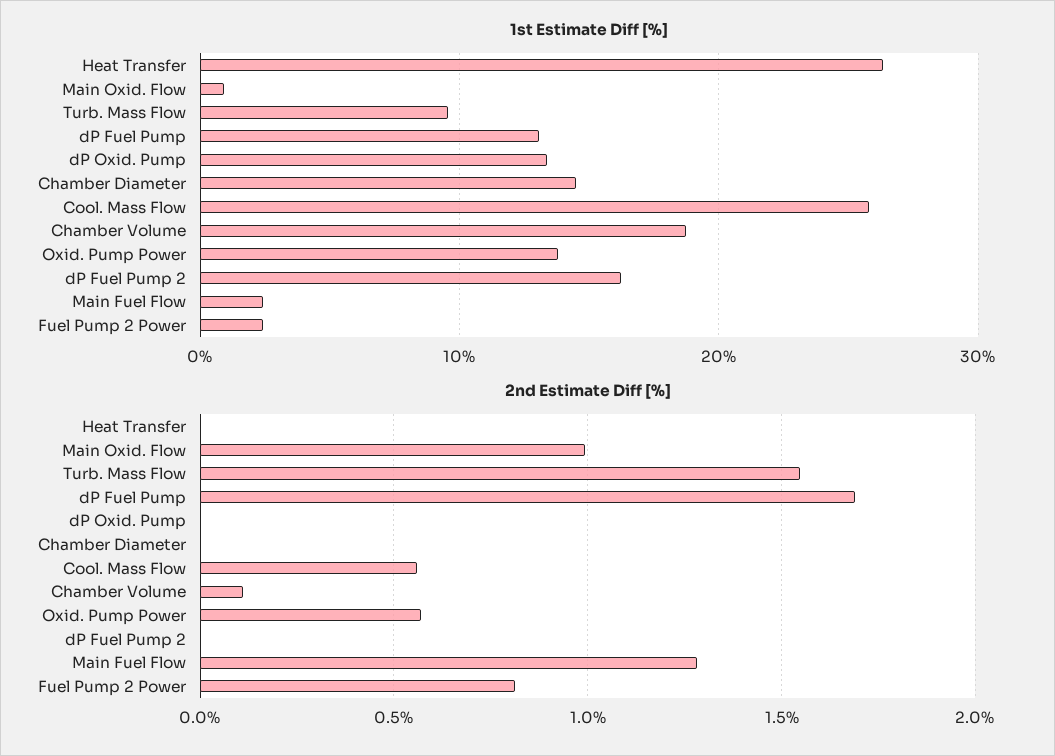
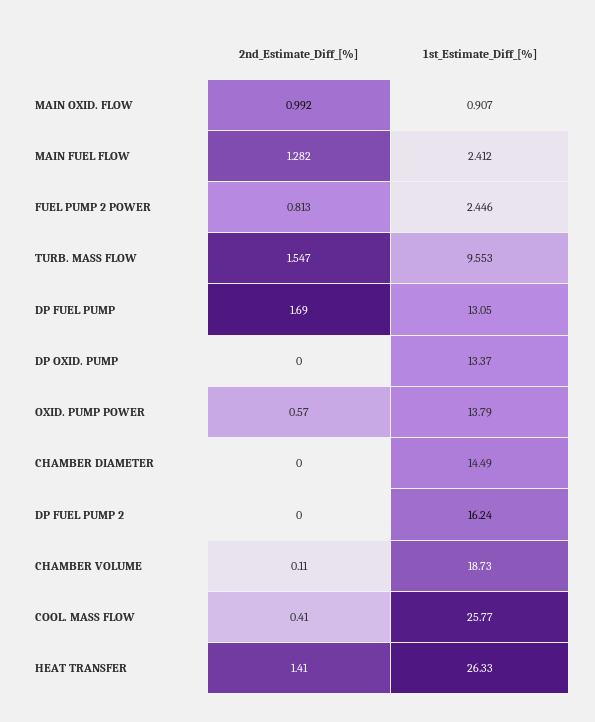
2nd Estimate Diff [%], Heat Transfer: 0 -> 1.41
2nd Estimate Diff [%], Cool. Mass Flow: 0.55 -> 0.41

